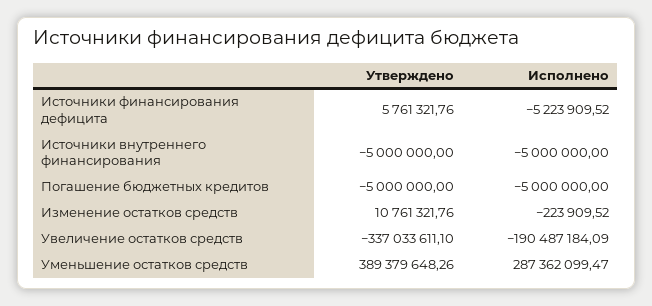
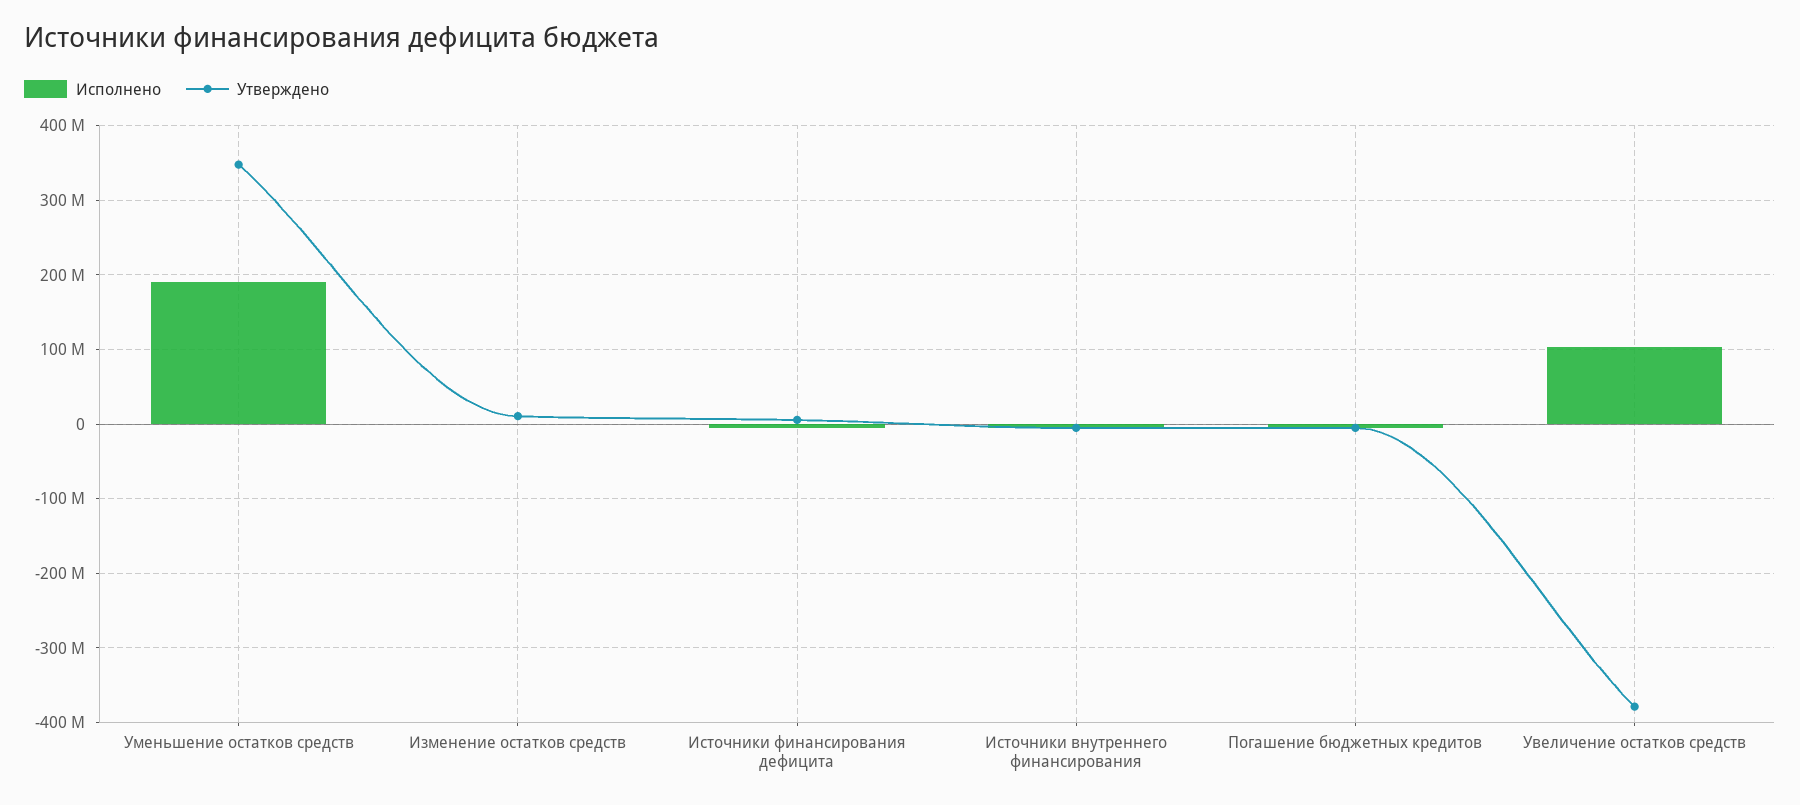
Утверждено, Увеличение остатков средств: -337033611.1 -> -380000000
Исполнено, Увеличение остатков средств: -190487184.09 -> 100000000
Утверждено, Уменьшение остатков средств: 389379648.26 -> 350000000
Исполнено, Уменьшение остатков средств: 287362099.47 -> 190000000

